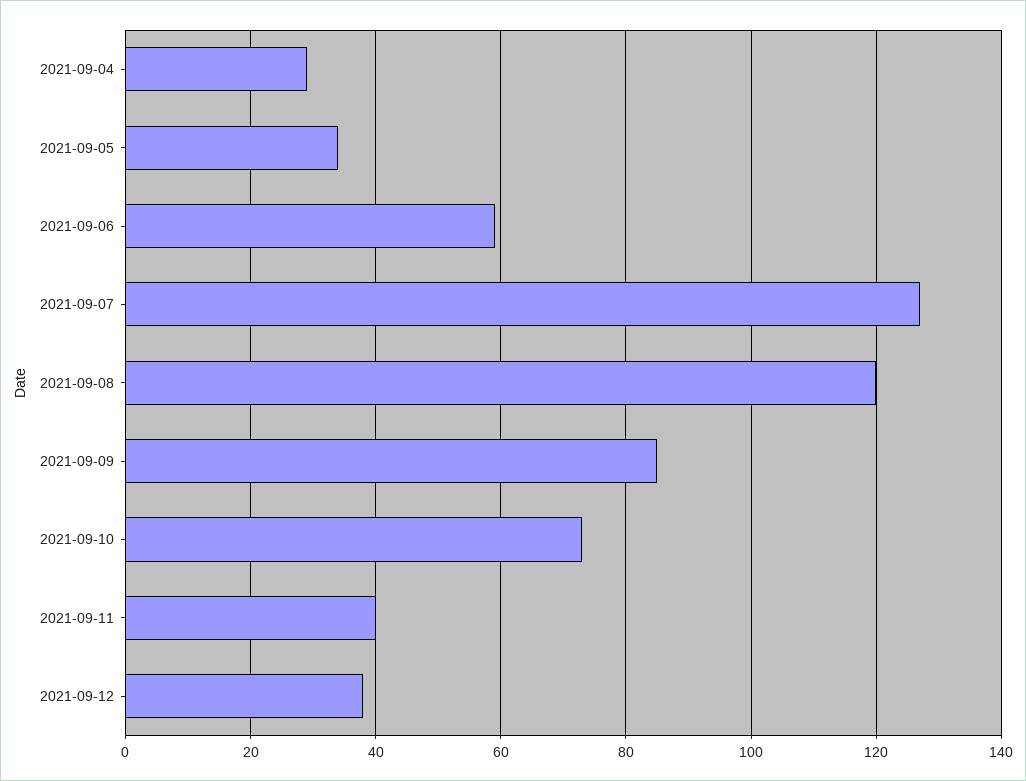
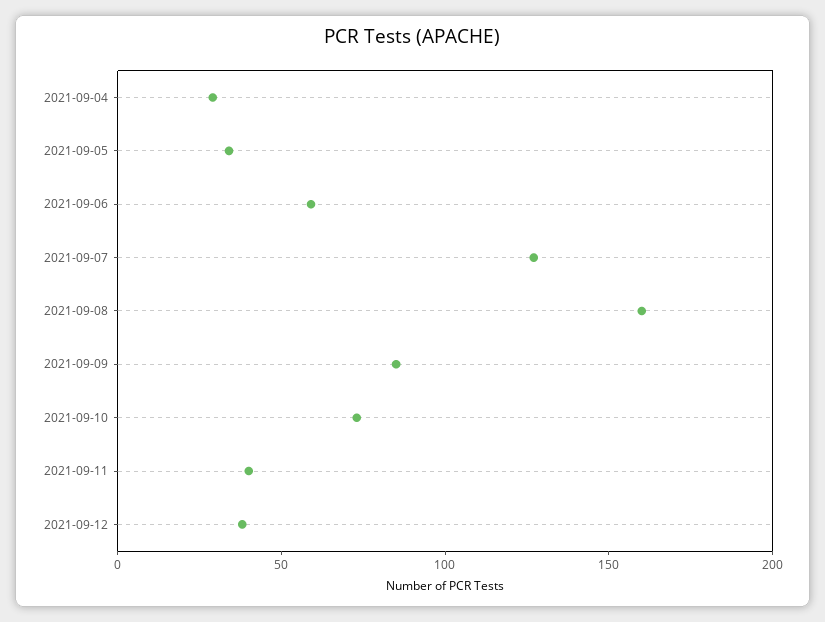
2021-09-08: 120 -> 160

